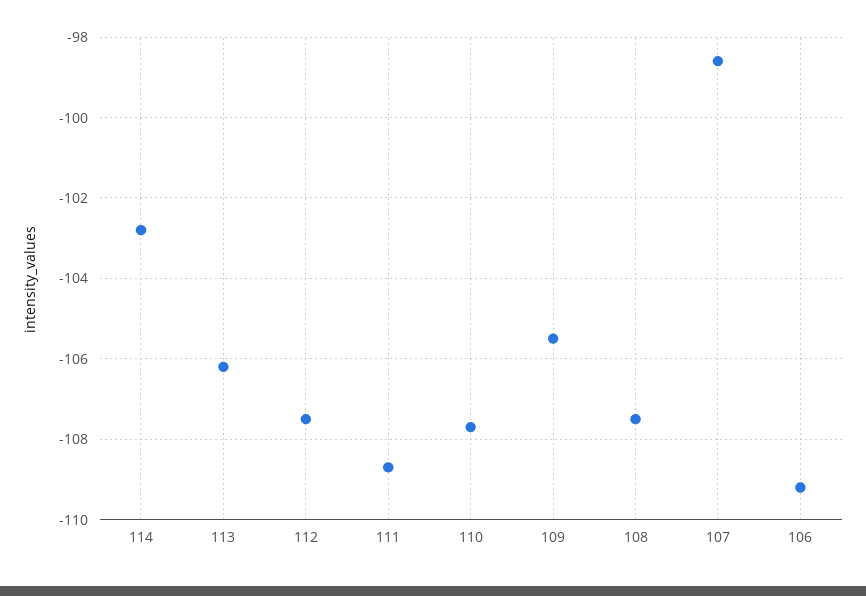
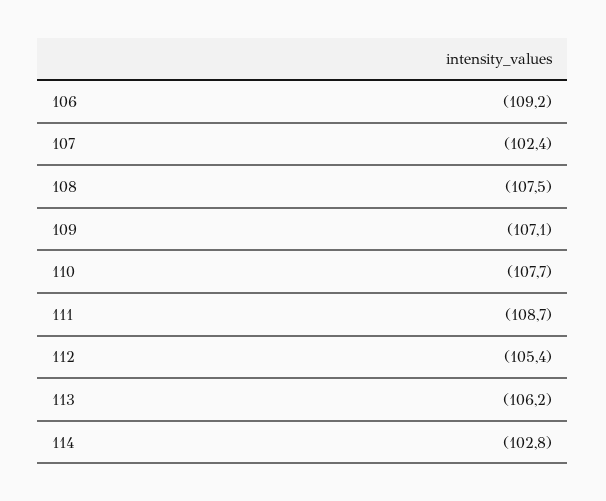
112: -107.5 -> -105.4
109: -105.5 -> -107.1
107: -98.5 -> -102.4

